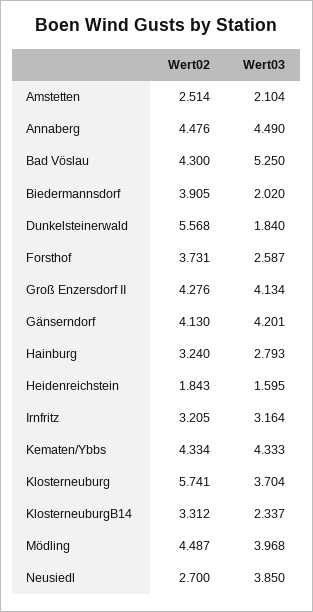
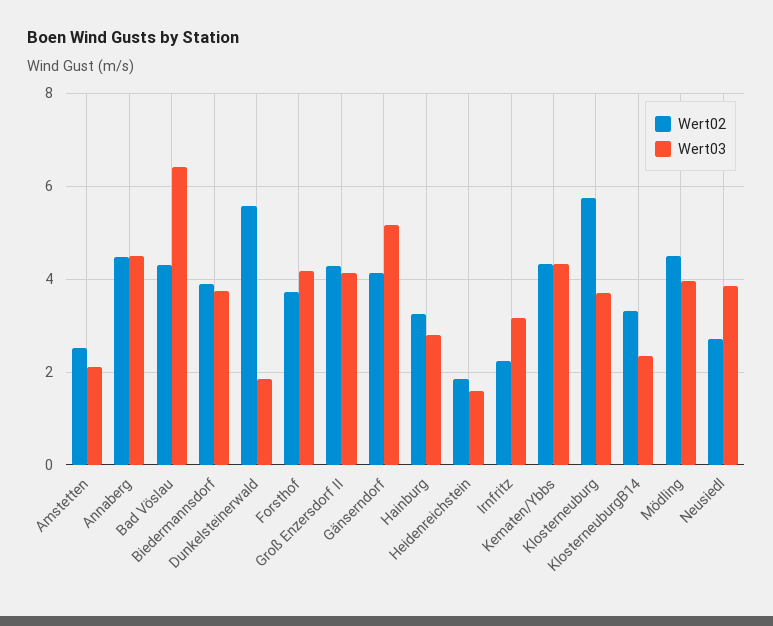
Wert03, Bad Vöslau: 5.25 -> 6.4
Wert03, Biedermannsdorf: 2.02 -> 3.8
Wert03, Forsthof: 2.587 -> 4.2
Wert03, Gänserndorf: 4.201 -> 5.2
Wert02, Irnfritz: 3.205 -> 2.2

